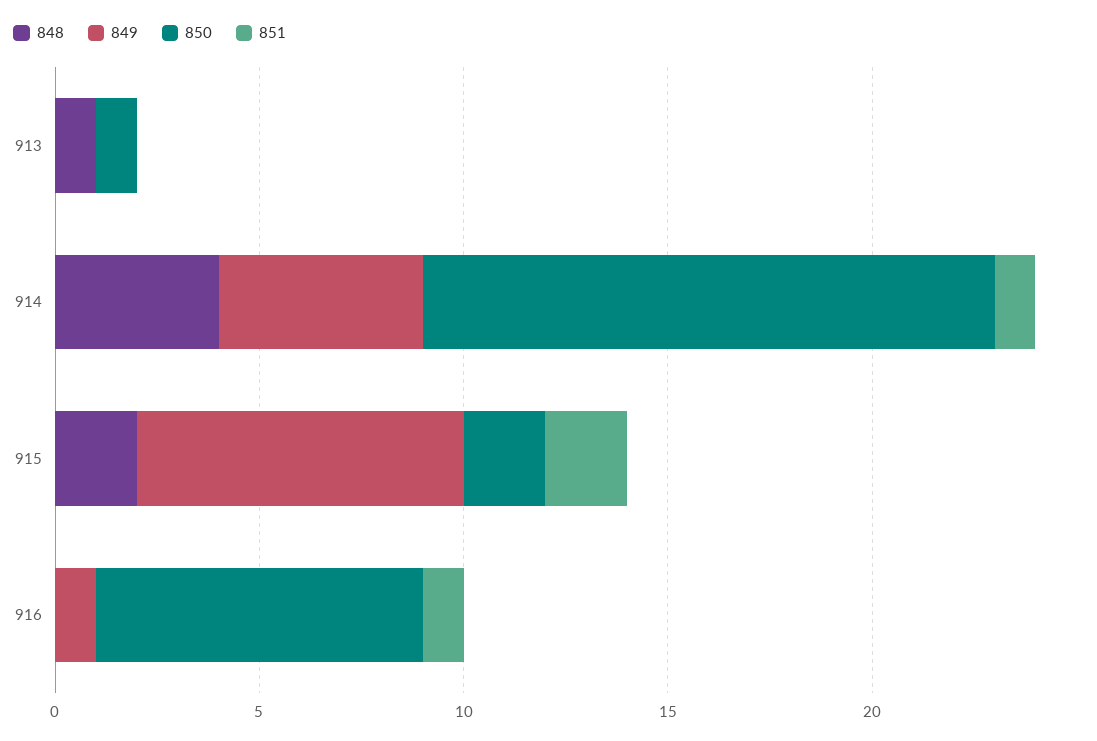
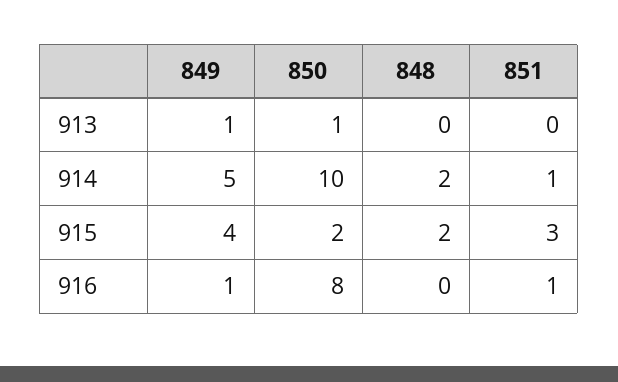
848, 913: 1 -> 0
849, 913: 0 -> 1
848, 914: 4 -> 2
850, 914: 14 -> 10
849, 915: 8 -> 4
851, 915: 2 -> 3

